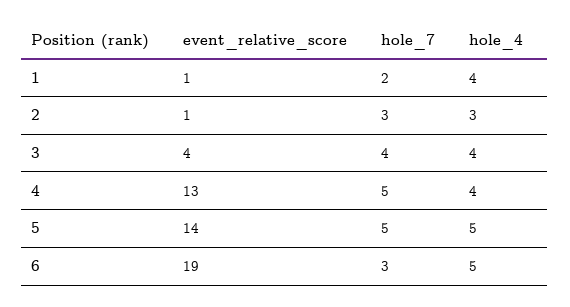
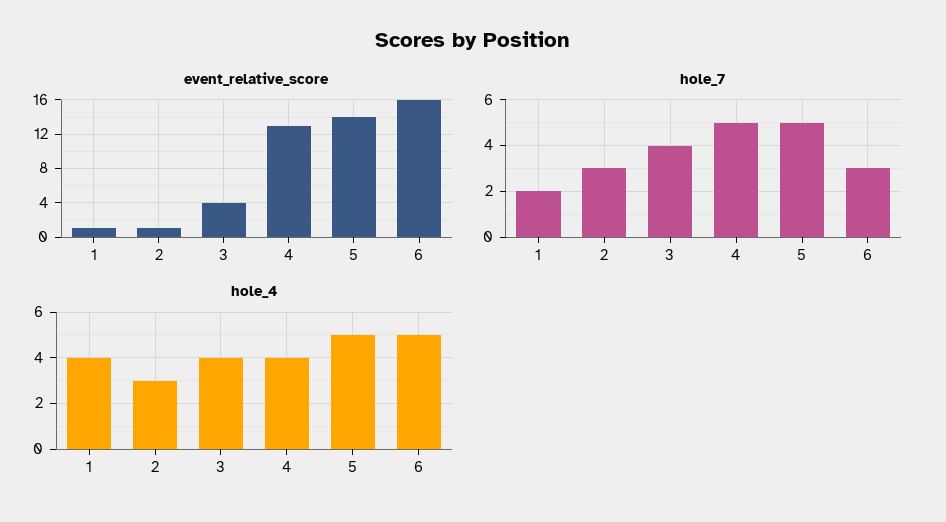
event_relative_score, 6: 19 -> 16

